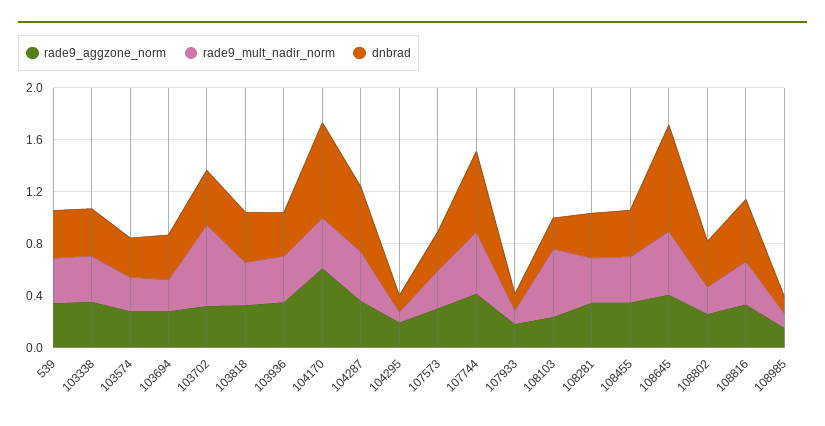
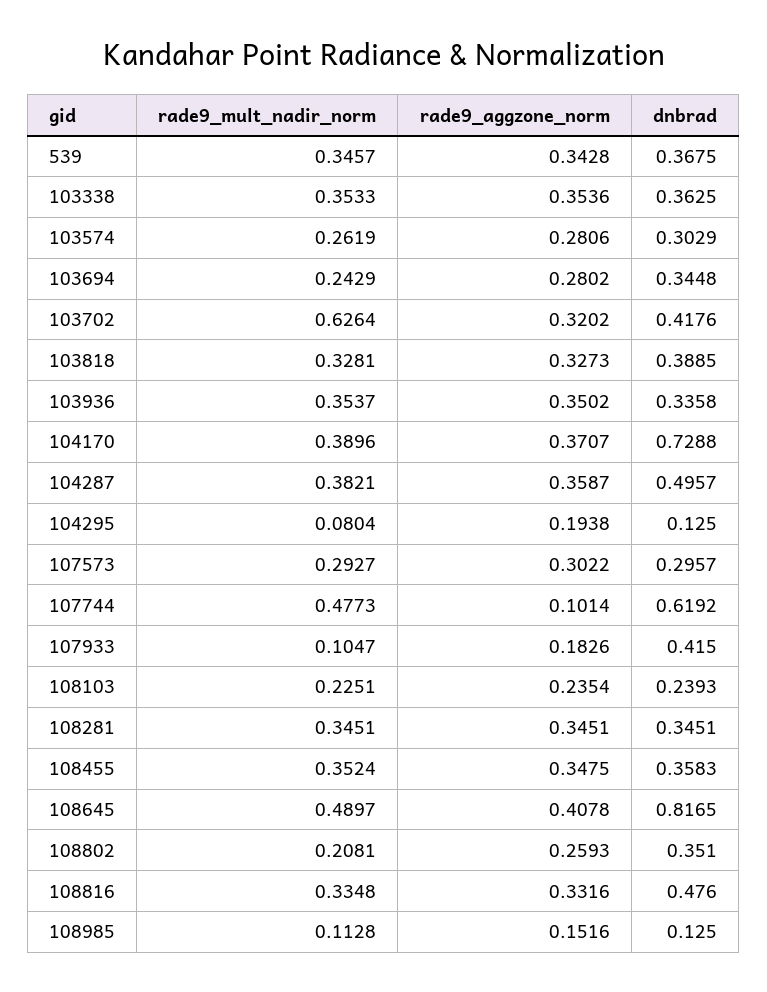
rade9_aggzone_norm, 104170: 0.6 -> 0.3707
rade9_aggzone_norm, 107744: 0.4 -> 0.1014
dnbrad, 107933: 0.1 -> 0.415
rade9_mult_nadir_norm, 108103: 0.5 -> 0.2251

